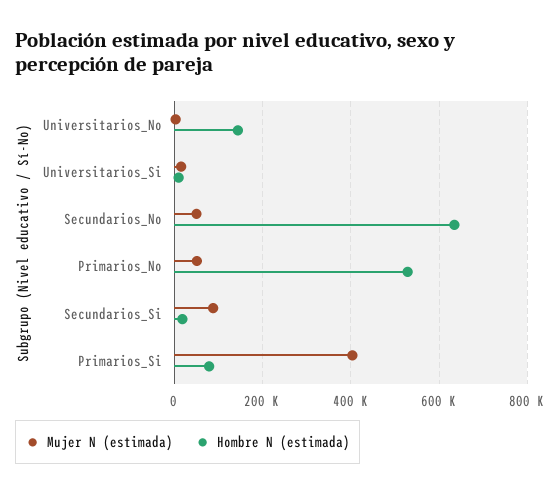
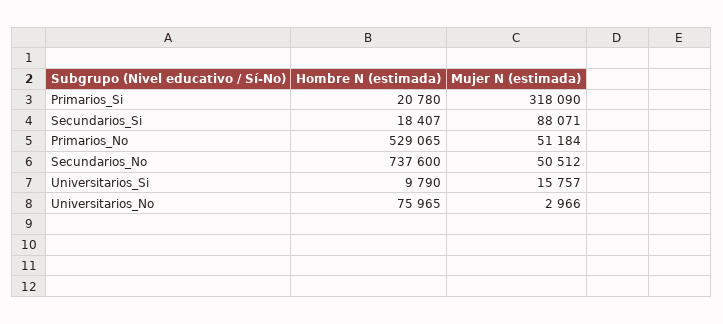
Hombre N (estimada), Universitarios_No: 140000 -> 75965
Hombre N (estimada), Secundarios_No: 640000 -> 737600
Mujer N (estimada), Primarios_Si: 400000 -> 318090
Hombre N (estimada), Primarios_Si: 80000 -> 20780

